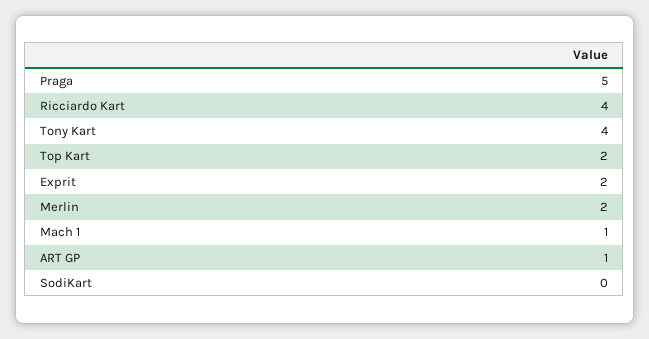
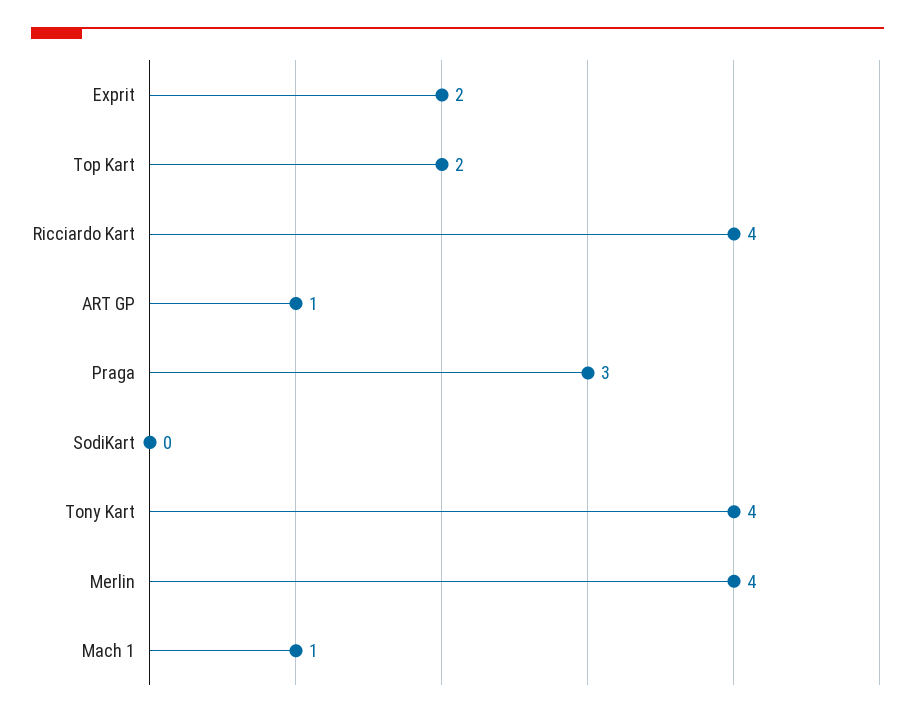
Praga: 5 -> 3
Merlin: 2 -> 4

